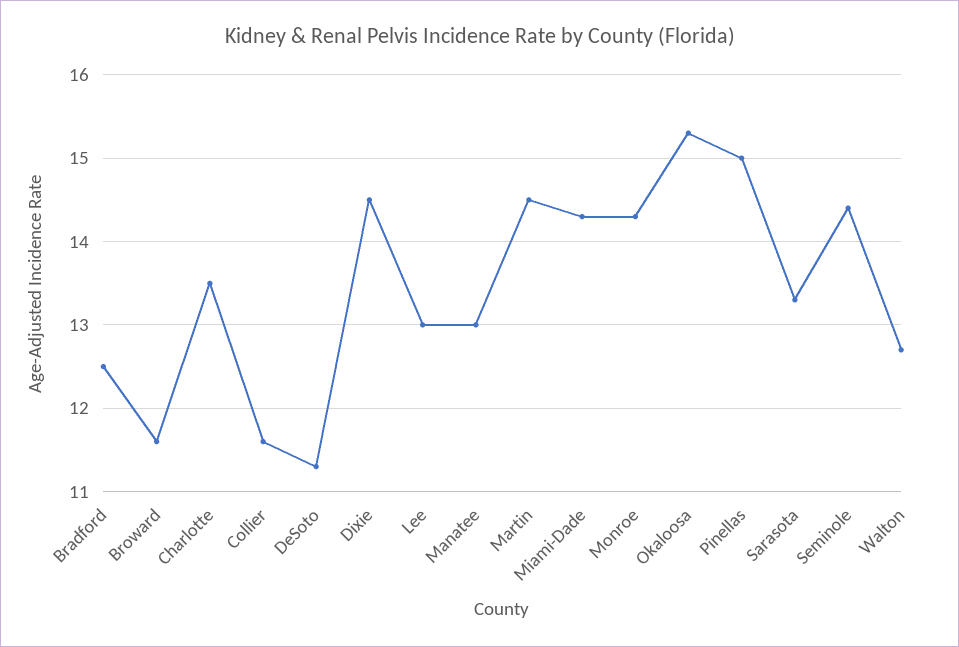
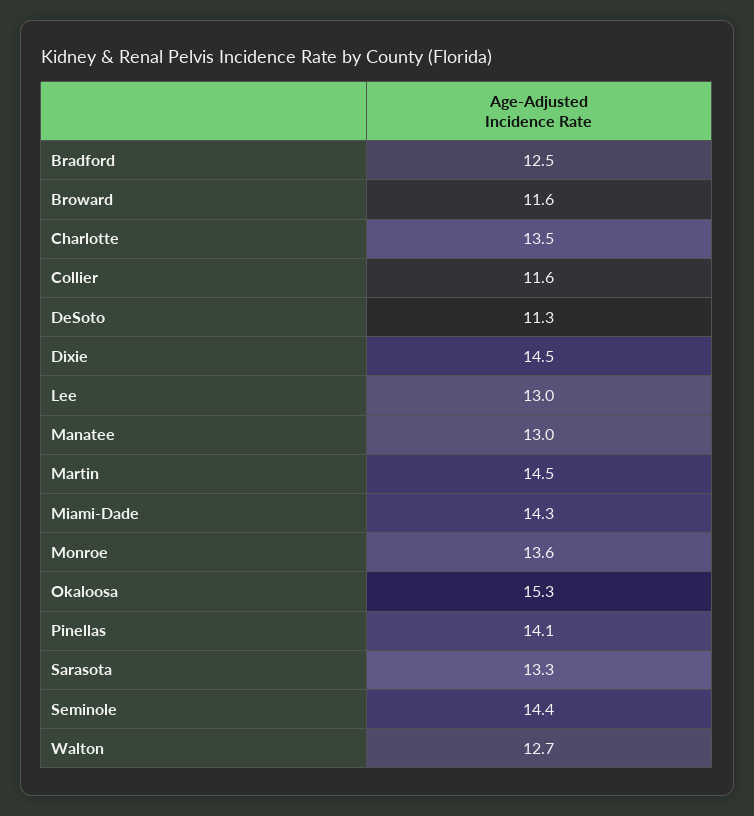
Monroe: 14.3 -> 13.6
Pinellas: 15 -> 14.1

